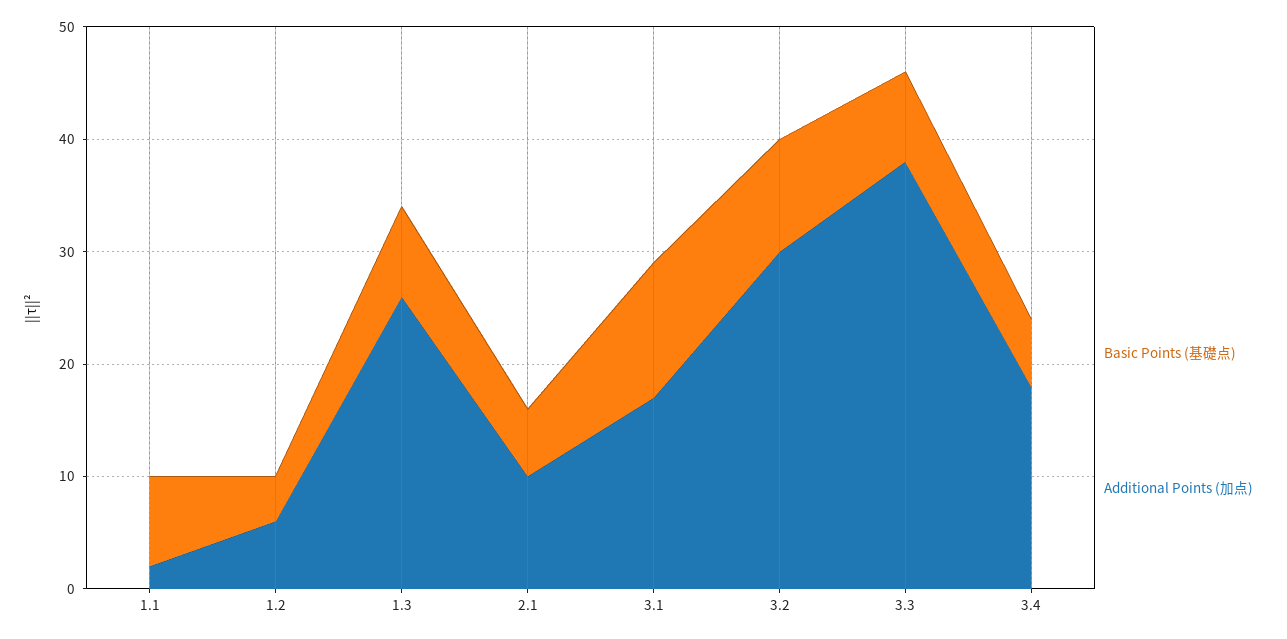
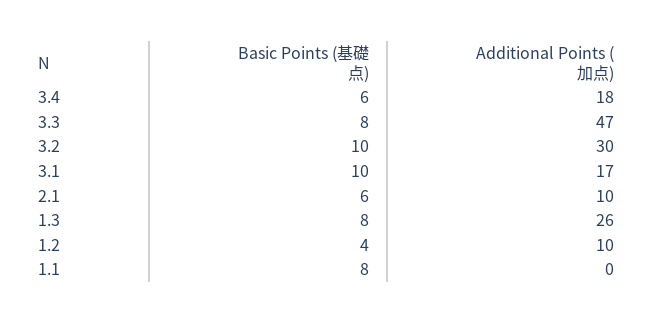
Additional Points (加点), 1.1: 2 -> 0
Additional Points (加点), 1.2: 6 -> 10
Basic Points (基礎点), 3.1: 12 -> 10
Additional Points (加点), 3.3: 38 -> 47

